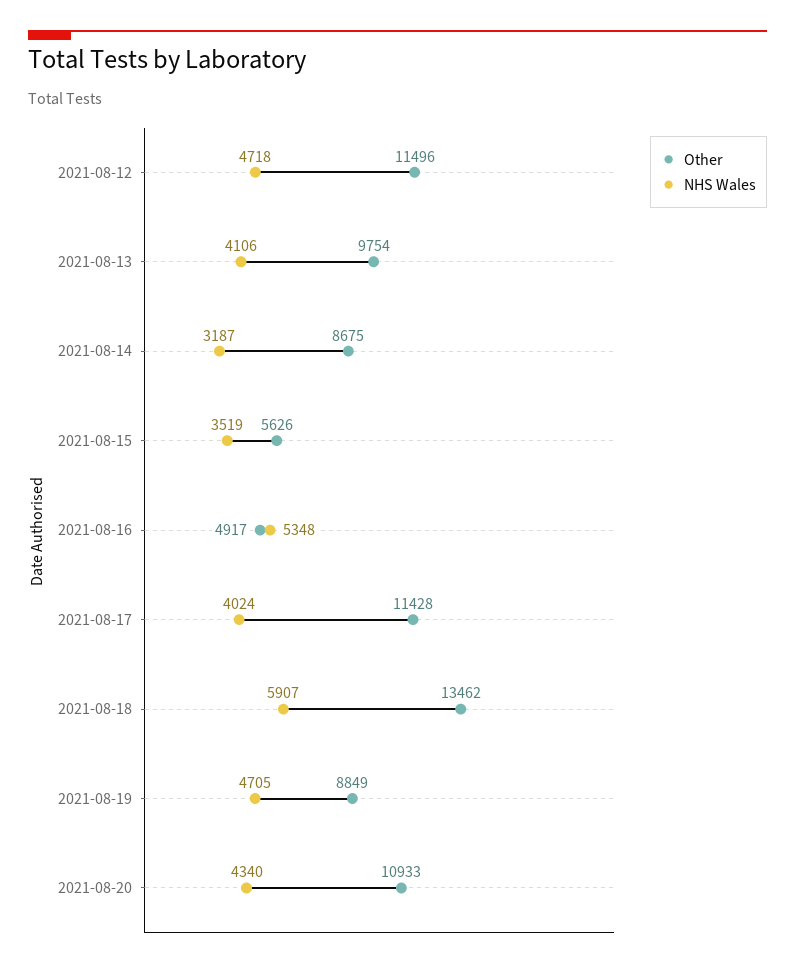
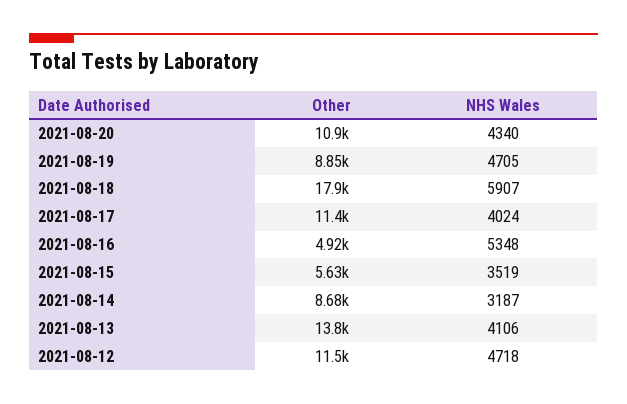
Other, 2021-08-13: 9754 -> 13800
Other, 2021-08-18: 13462 -> 17900

